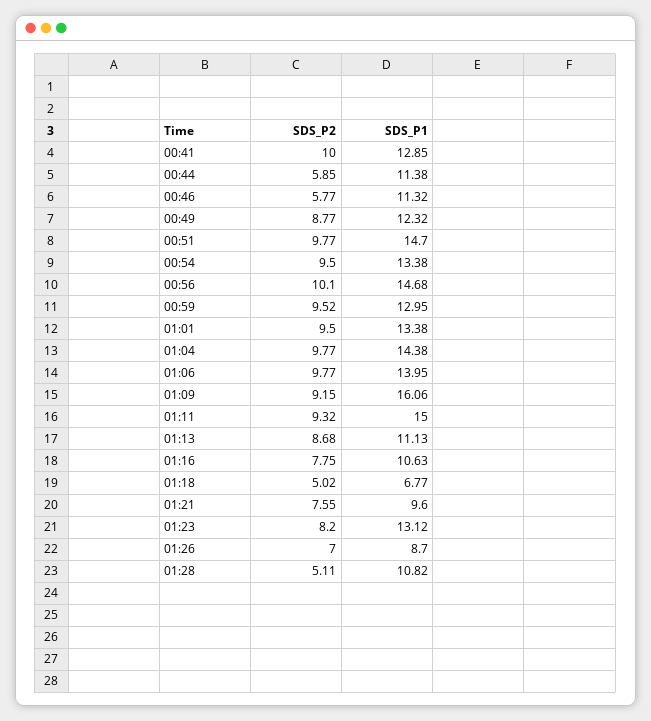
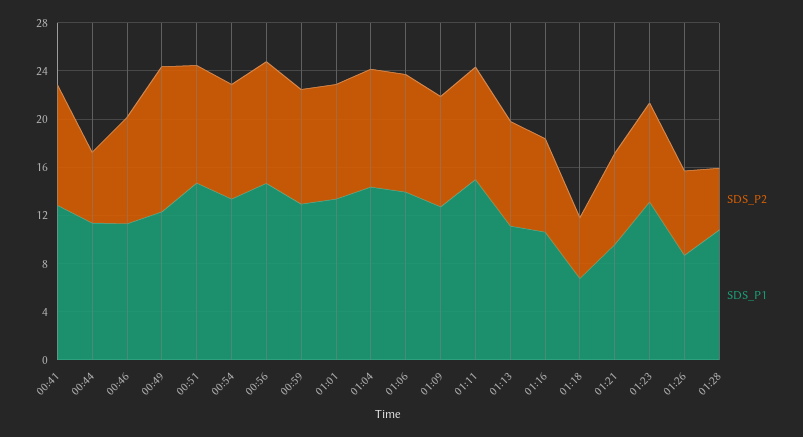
SDS_P2, 00:46: 5.77 -> 9
SDS_P2, 00:49: 8.77 -> 12
SDS_P1, 01:09: 16.06 -> 13

